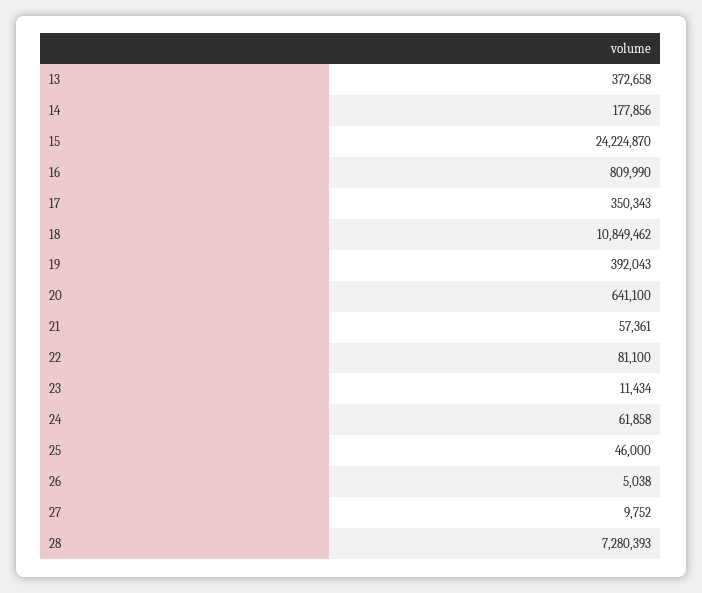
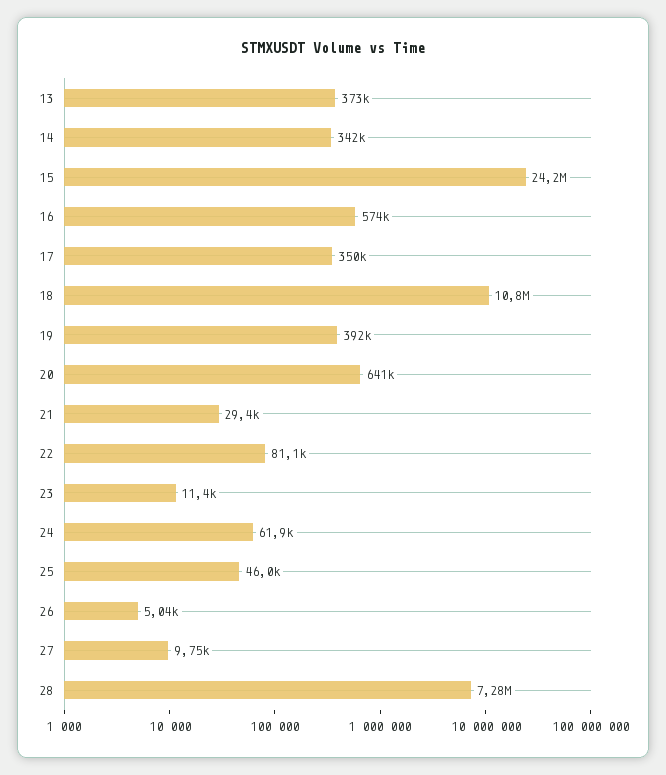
14: 177856 -> 342000
16: 809990 -> 574000
21: 57361 -> 29400

